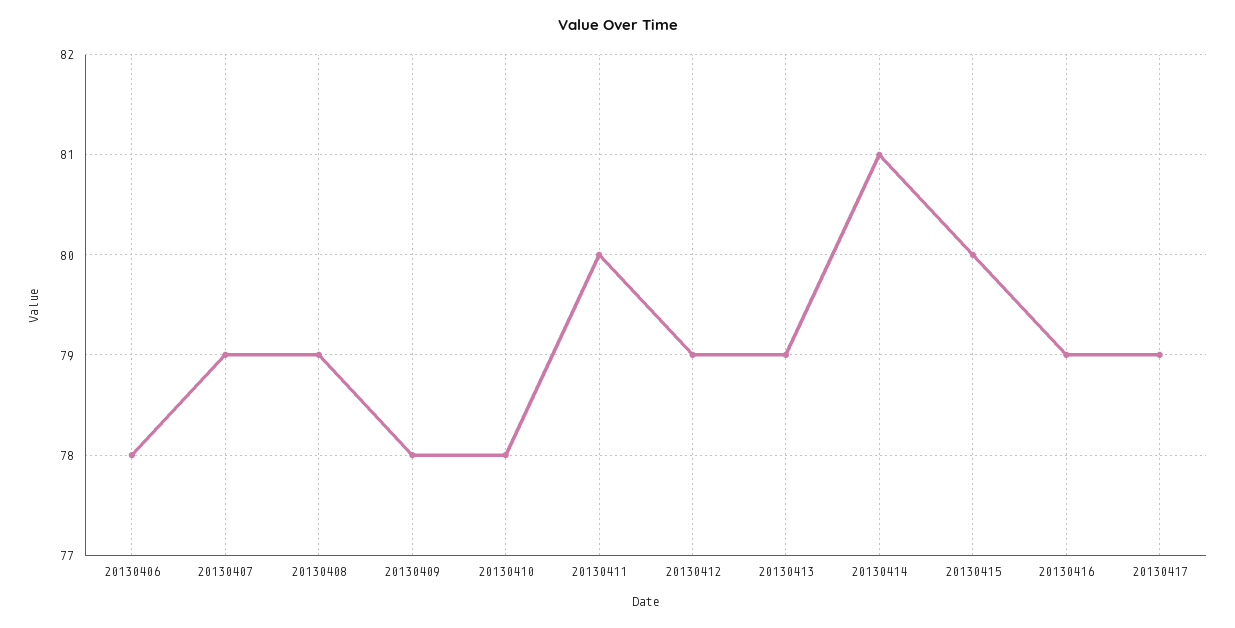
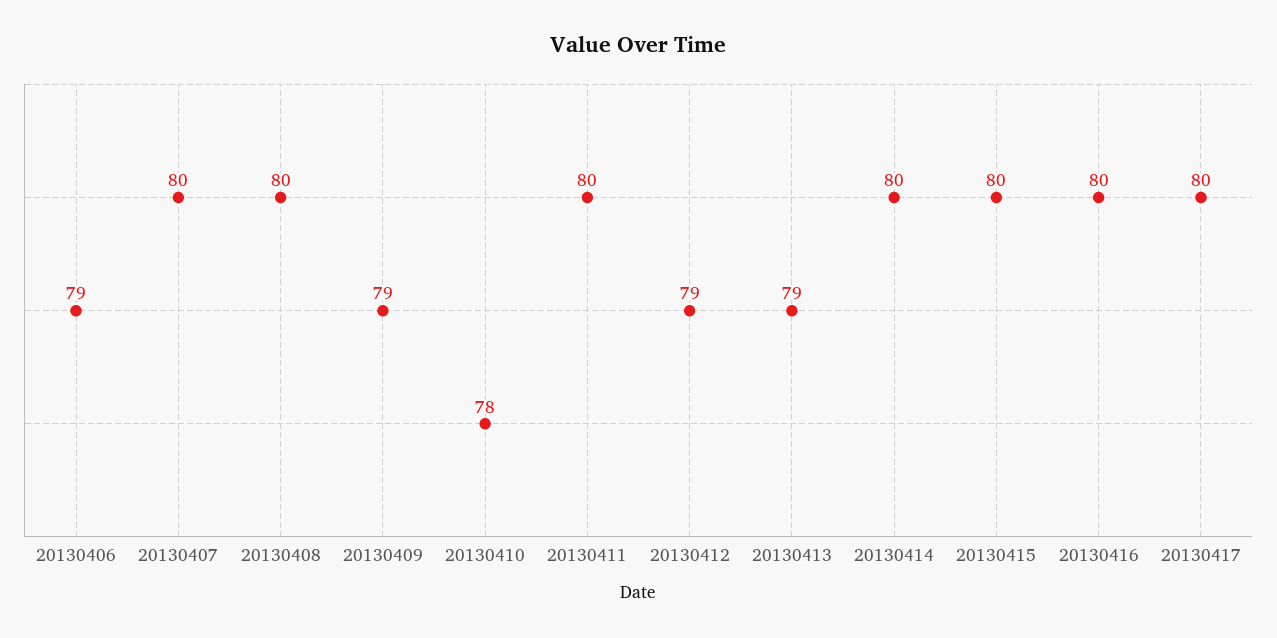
20130406: 78 -> 79
20130407: 79 -> 80
20130408: 79 -> 80
20130409: 78 -> 79
20130414: 81 -> 80
20130416: 79 -> 80
20130417: 79 -> 80

